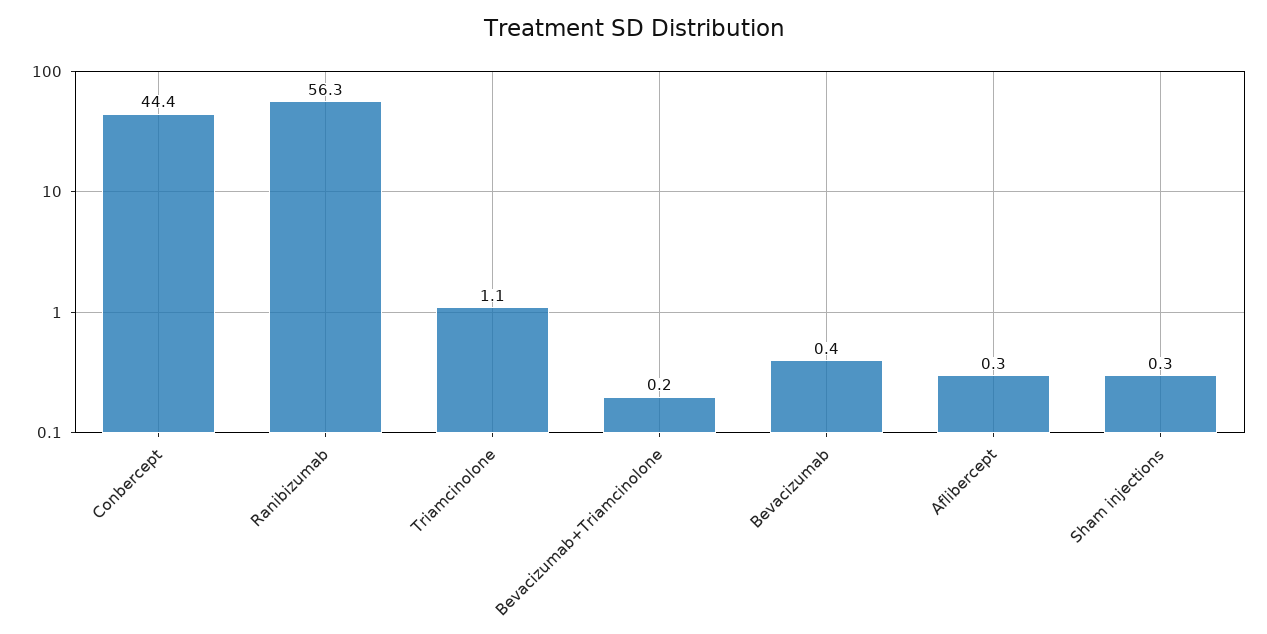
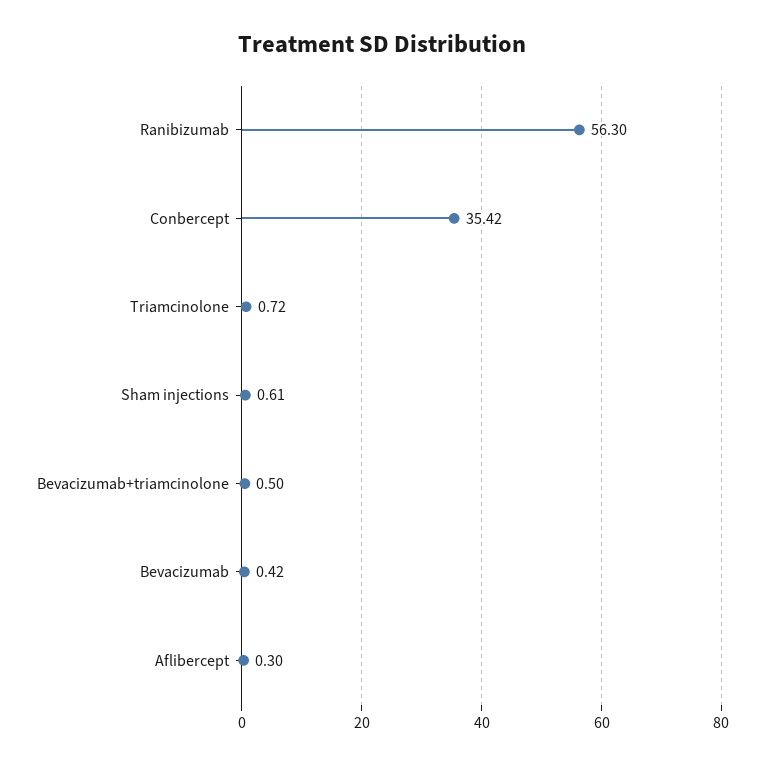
Conbercept: 44.4 -> 35.42
Triamcinolone: 1.1 -> 0.72
Bevacizumab+Triamcinolone: 0.2 -> 0.5
Sham injections: 0.3 -> 0.61

